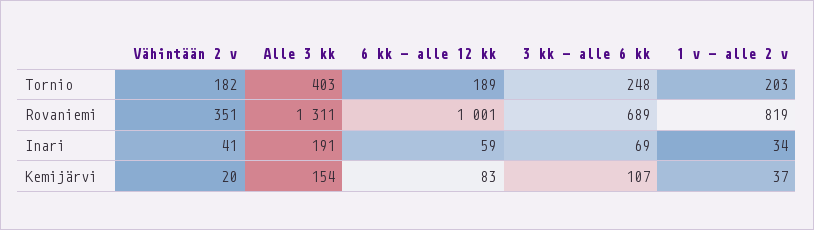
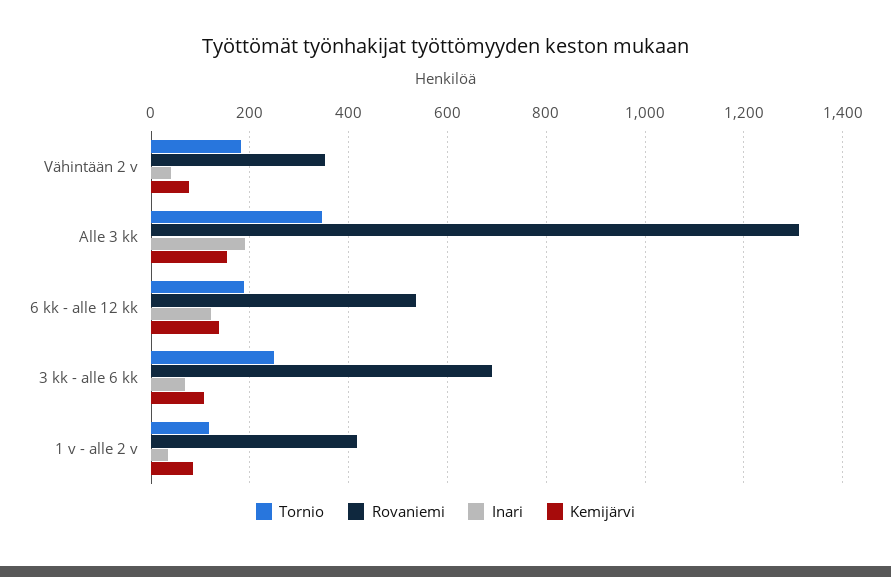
Tornio, Alle 3 kk: 403 -> 340
Tornio, 1 v - alle 2 v: 203 -> 120
Rovaniemi, 6 kk - alle 12 kk: 1001 -> 540
Rovaniemi, 1 v - alle 2 v: 819 -> 420
Inari, 6 kk - alle 12 kk: 59 -> 120
Kemijärvi, Vähintään 2 v: 20 -> 80
Kemijärvi, 6 kk - alle 12 kk: 83 -> 140
Kemijärvi, 1 v - alle 2 v: 37 -> 80

